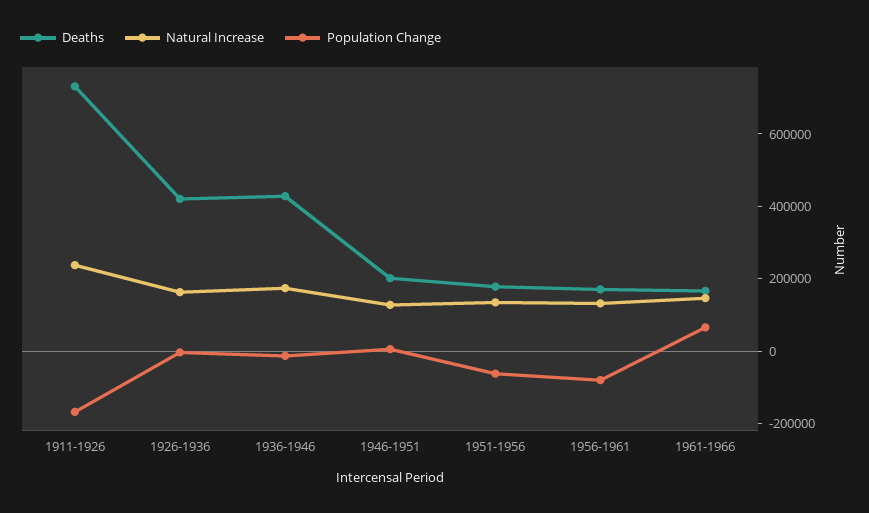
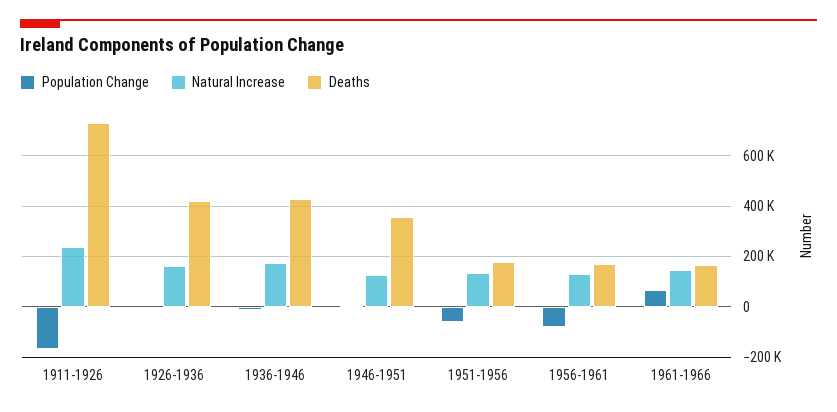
Deaths, 1946-1951: 200000 -> 350000

